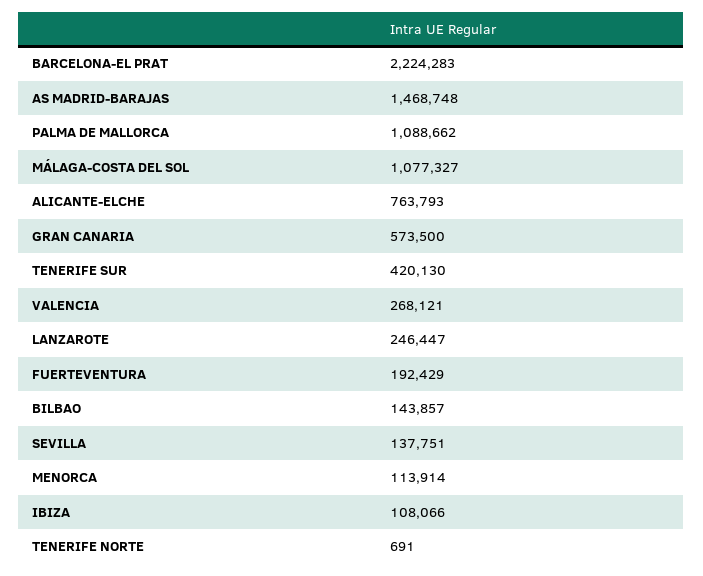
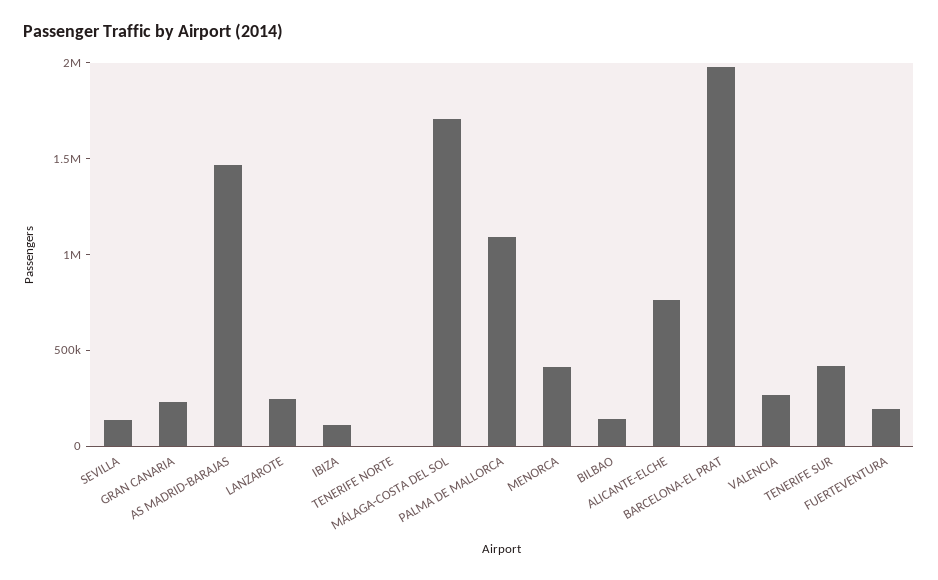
BARCELONA-EL PRAT: 2224283 -> 2000000
MÁLAGA-COSTA DEL SOL: 1077327 -> 1700000
GRAN CANARIA: 573500 -> 200000
MENORCA: 113914 -> 400000

